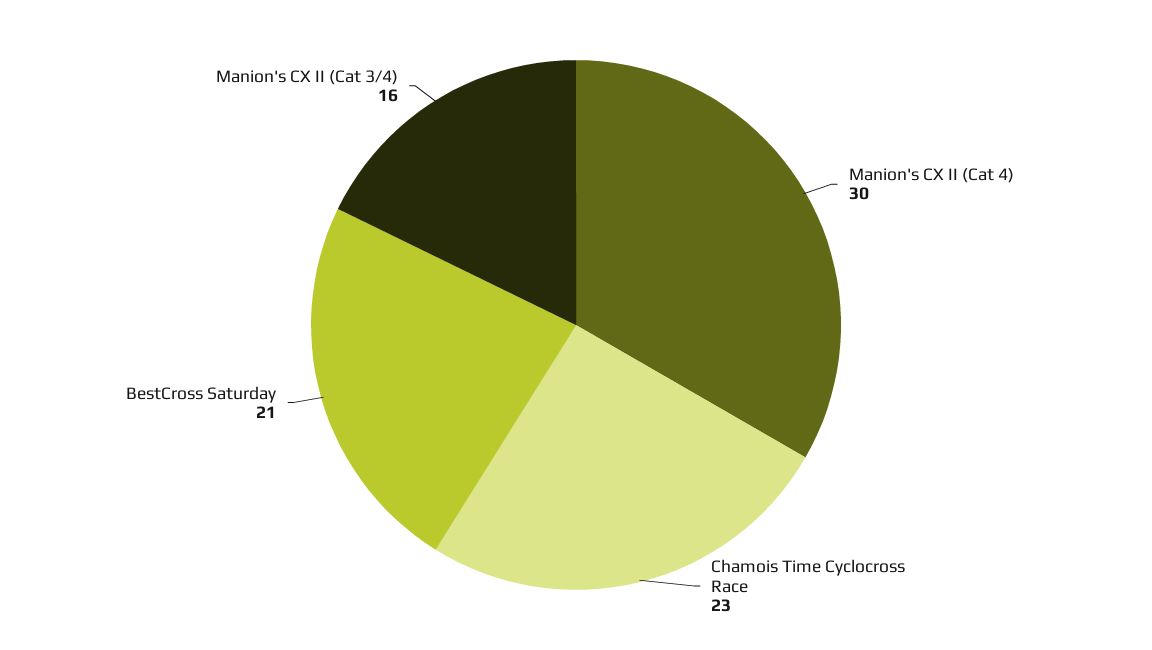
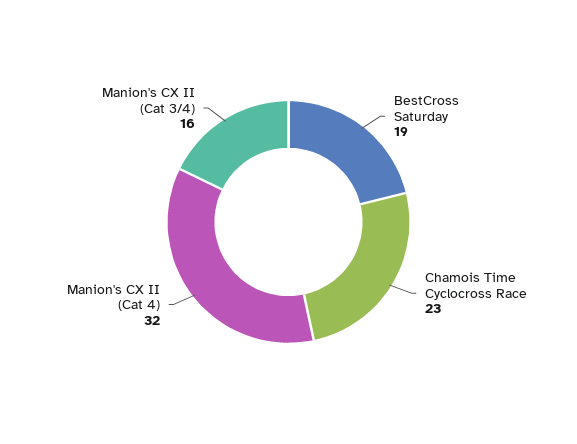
Manion's CX II (Cat 4): 30 -> 32
BestCross Saturday: 21 -> 19

